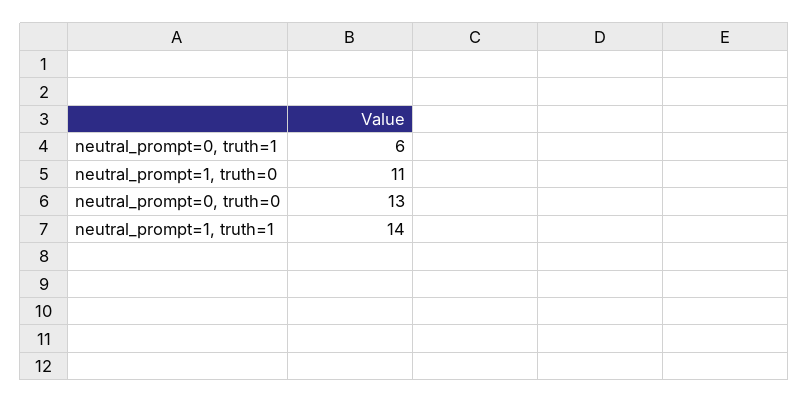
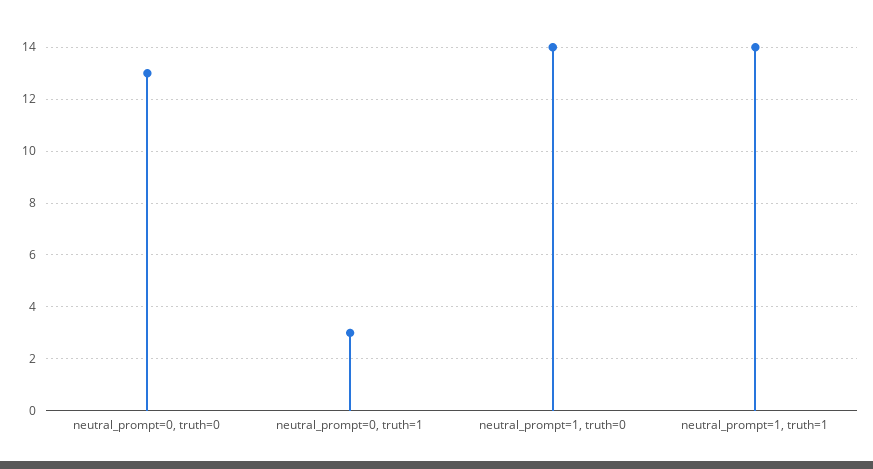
neutral_prompt=0, truth=1: 6 -> 3
neutral_prompt=1, truth=0: 11 -> 14

